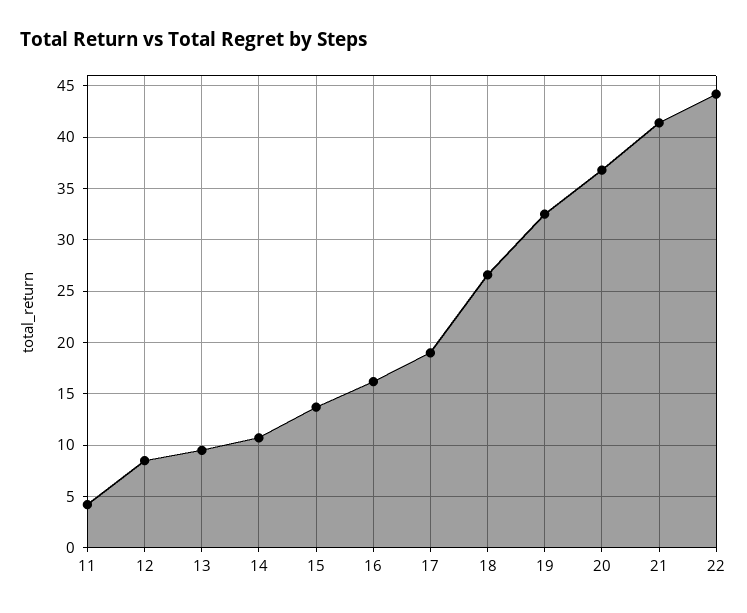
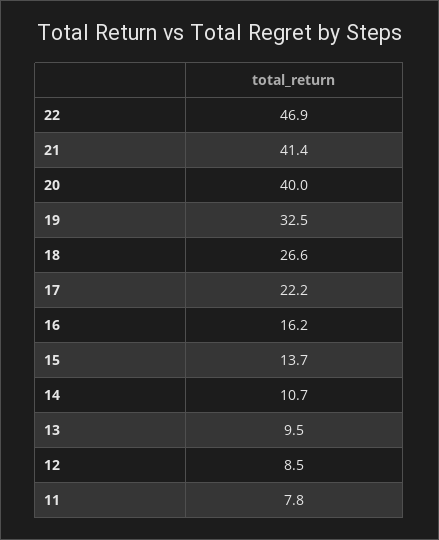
11: 4 -> 7.8
17: 19 -> 22.2
20: 37 -> 40
22: 44 -> 46.9

